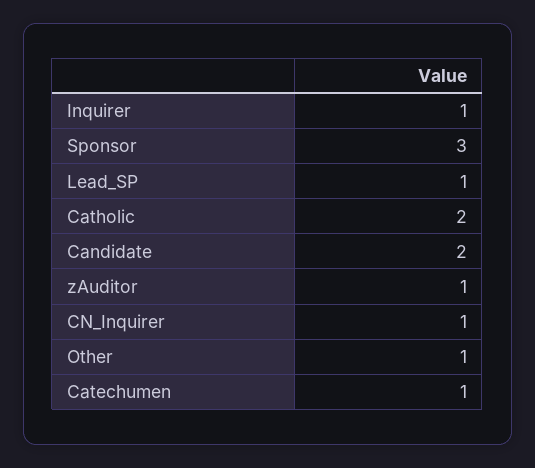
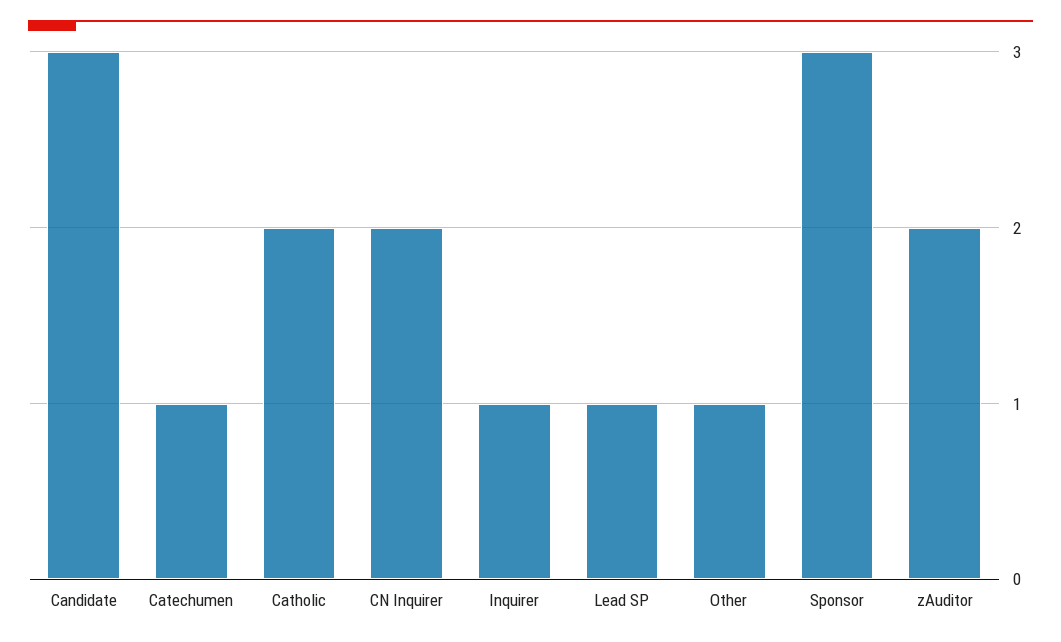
Candidate: 2 -> 3
zAuditor: 1 -> 2
CN_Inquirer: 1 -> 2

